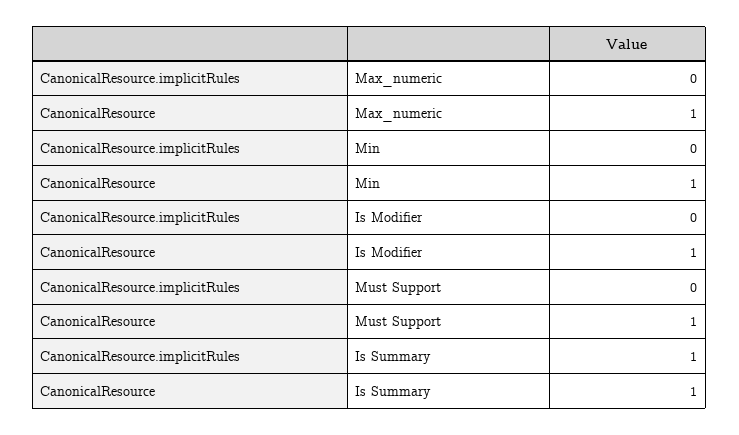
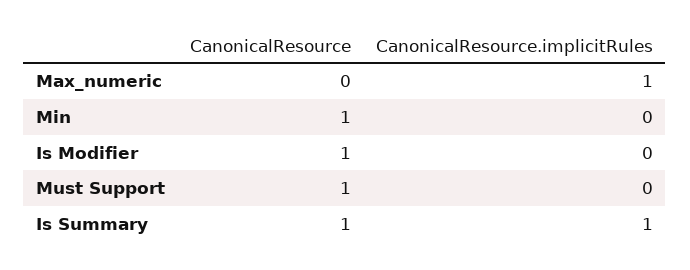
CanonicalResource.implicitRules, Max_numeric: 0 -> 1
CanonicalResource, Max_numeric: 1 -> 0

